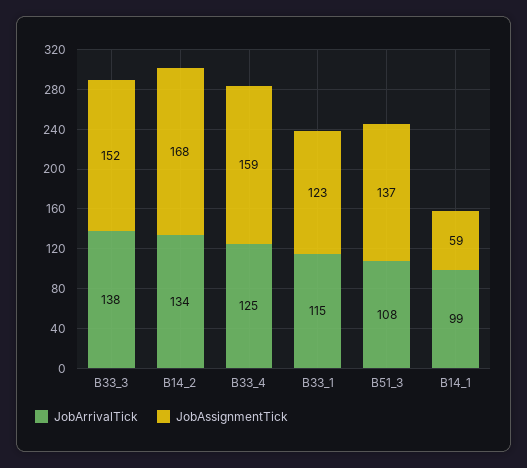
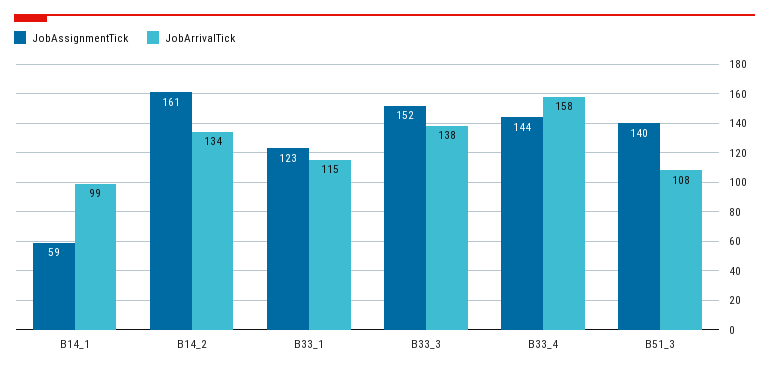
JobAssignmentTick, B14_2: 168 -> 161
JobArrivalTick, B33_4: 125 -> 158
JobAssignmentTick, B33_4: 159 -> 144
JobAssignmentTick, B51_3: 137 -> 140

